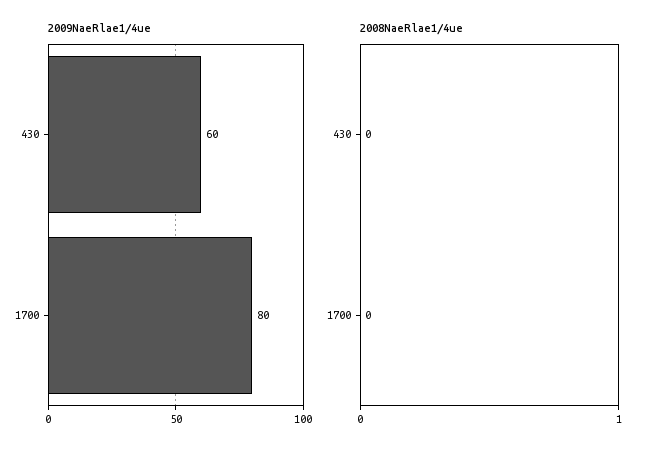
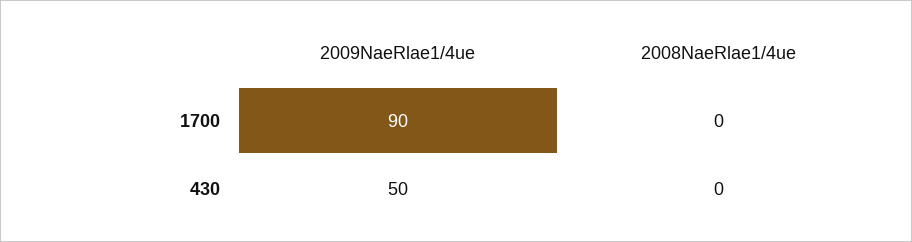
2009NaeRlae1/4ue, 430: 60 -> 50
2009NaeRlae1/4ue, 1700: 80 -> 90

